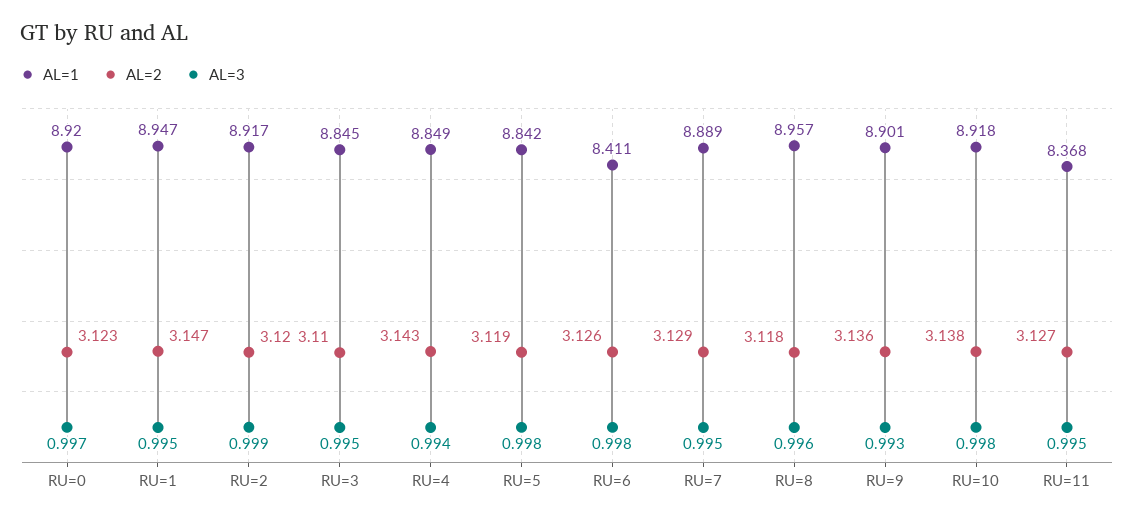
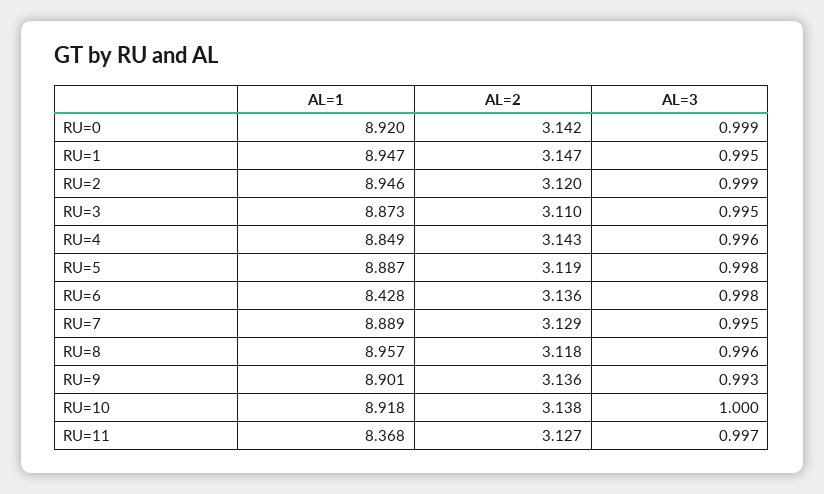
AL=2, RU=0: 3.123 -> 3.142
AL=3, RU=0: 0.997 -> 0.999
AL=1, RU=2: 8.917 -> 8.946
AL=1, RU=3: 8.845 -> 8.873
AL=3, RU=4: 0.994 -> 0.996
AL=1, RU=5: 8.842 -> 8.887
AL=1, RU=6: 8.411 -> 8.428
AL=2, RU=6: 3.126 -> 3.136
AL=3, RU=10: 0.998 -> 1
AL=3, RU=11: 0.995 -> 0.997

